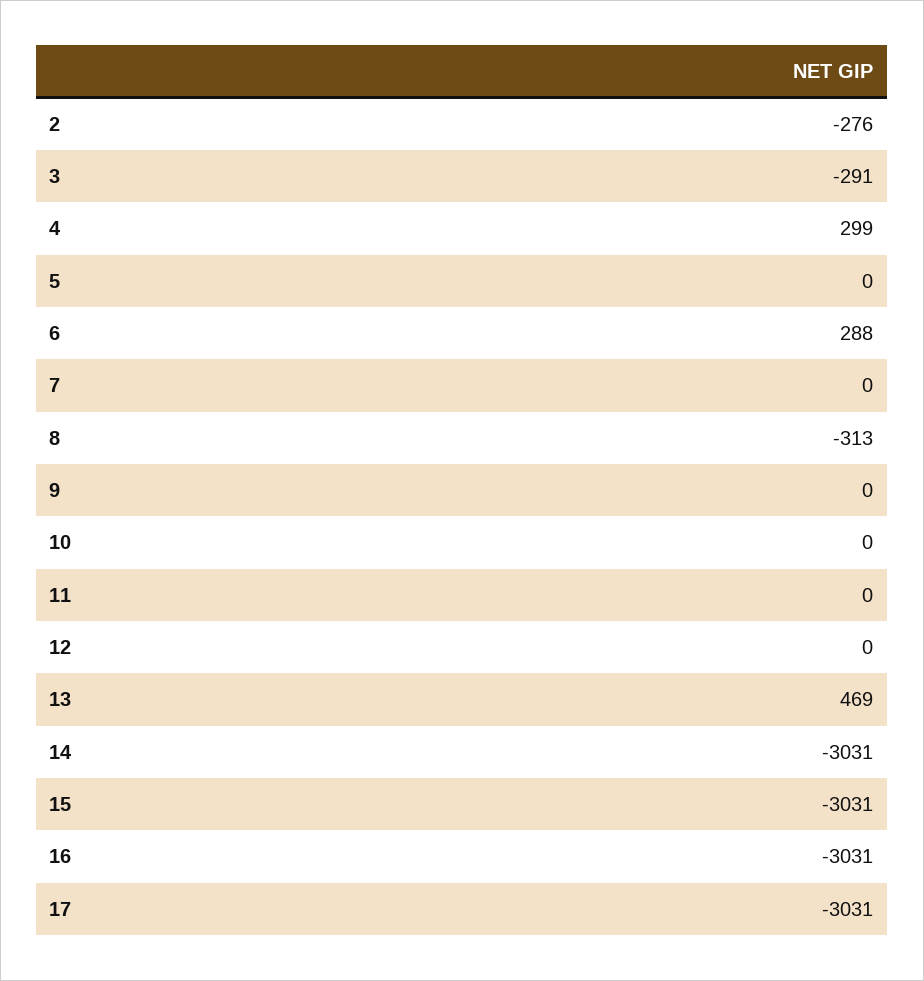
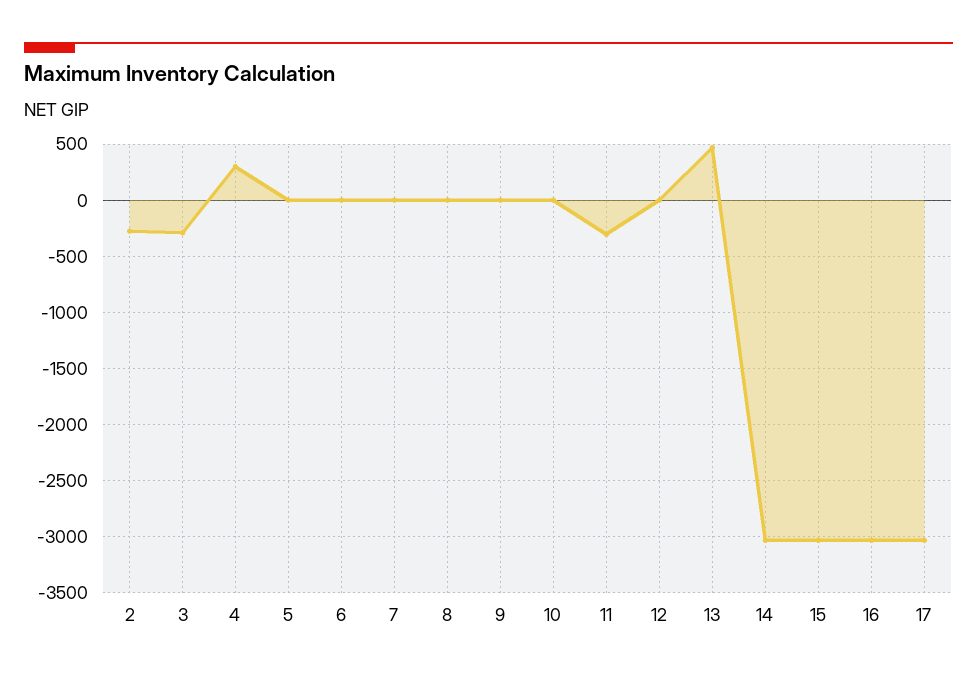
6: 288 -> 0
8: -313 -> 0
11: 0 -> -300

